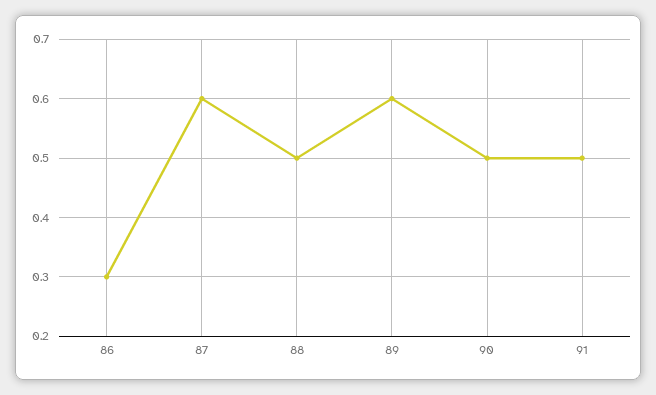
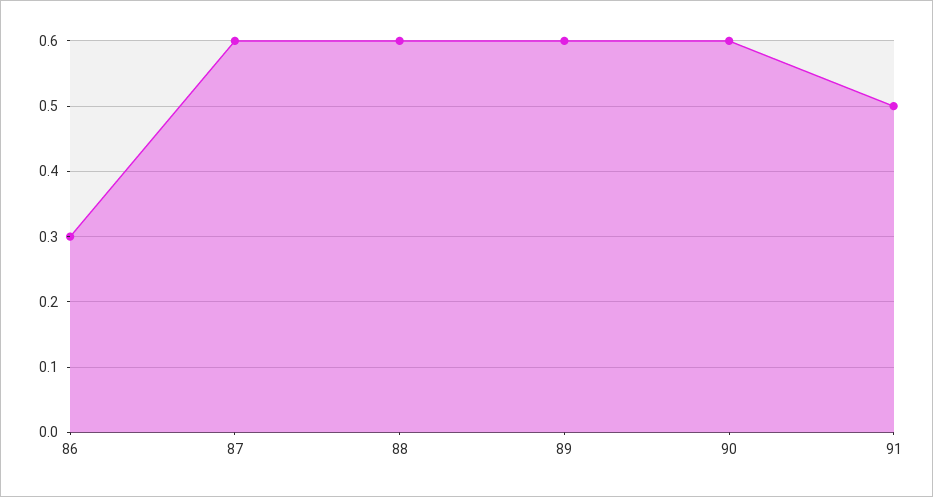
88: 0.5 -> 0.6
90: 0.5 -> 0.6

